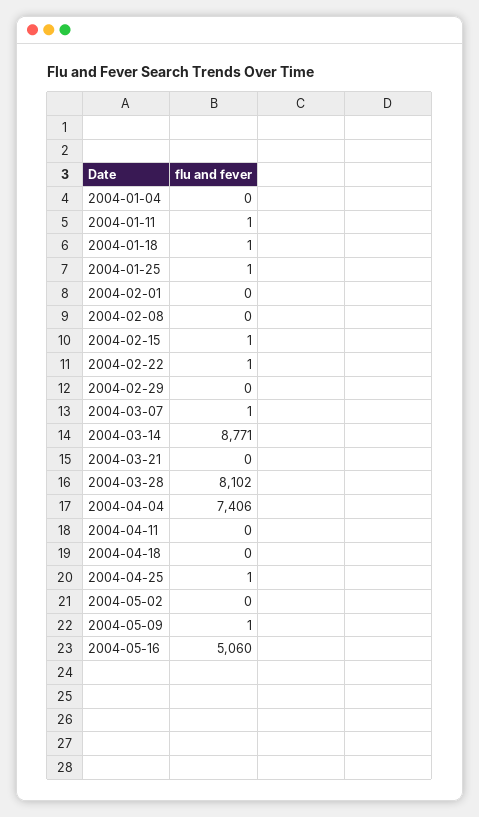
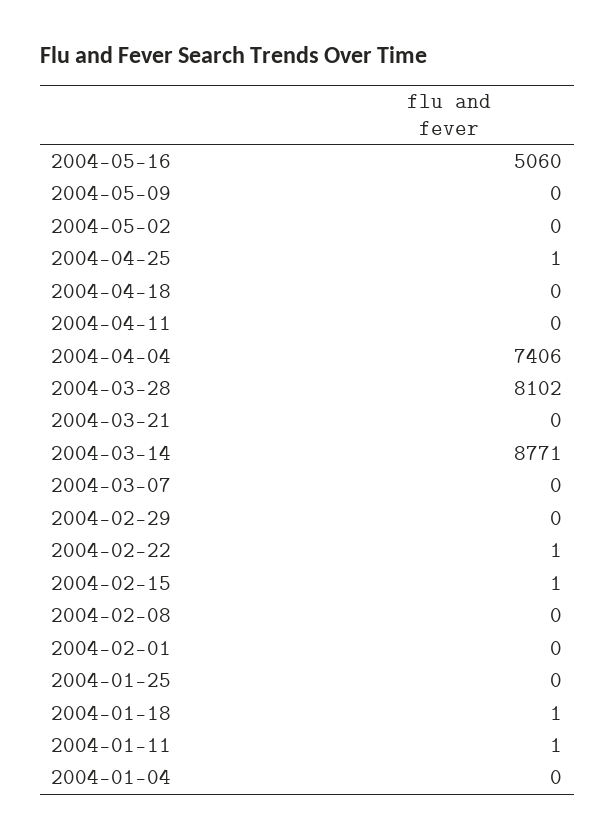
2004-01-25: 1 -> 0
2004-03-07: 1 -> 0
2004-05-09: 1 -> 0

